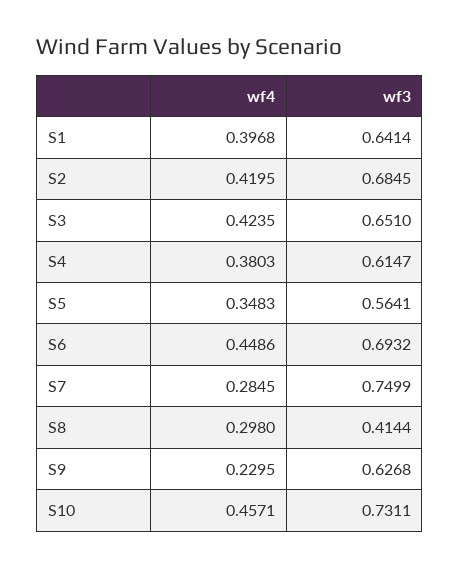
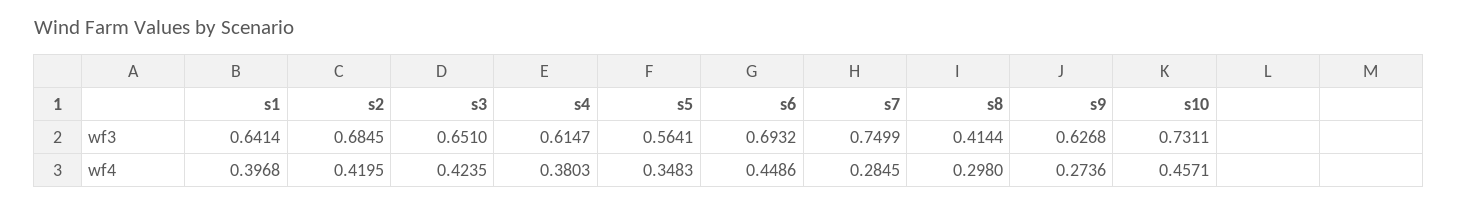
wf4, S9: 0.2295 -> 0.2736

